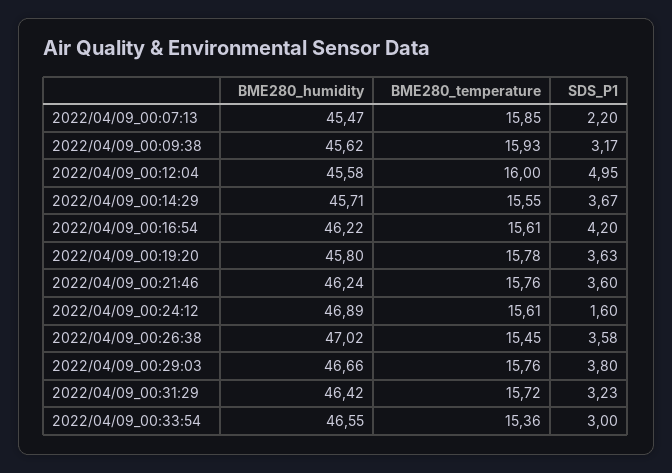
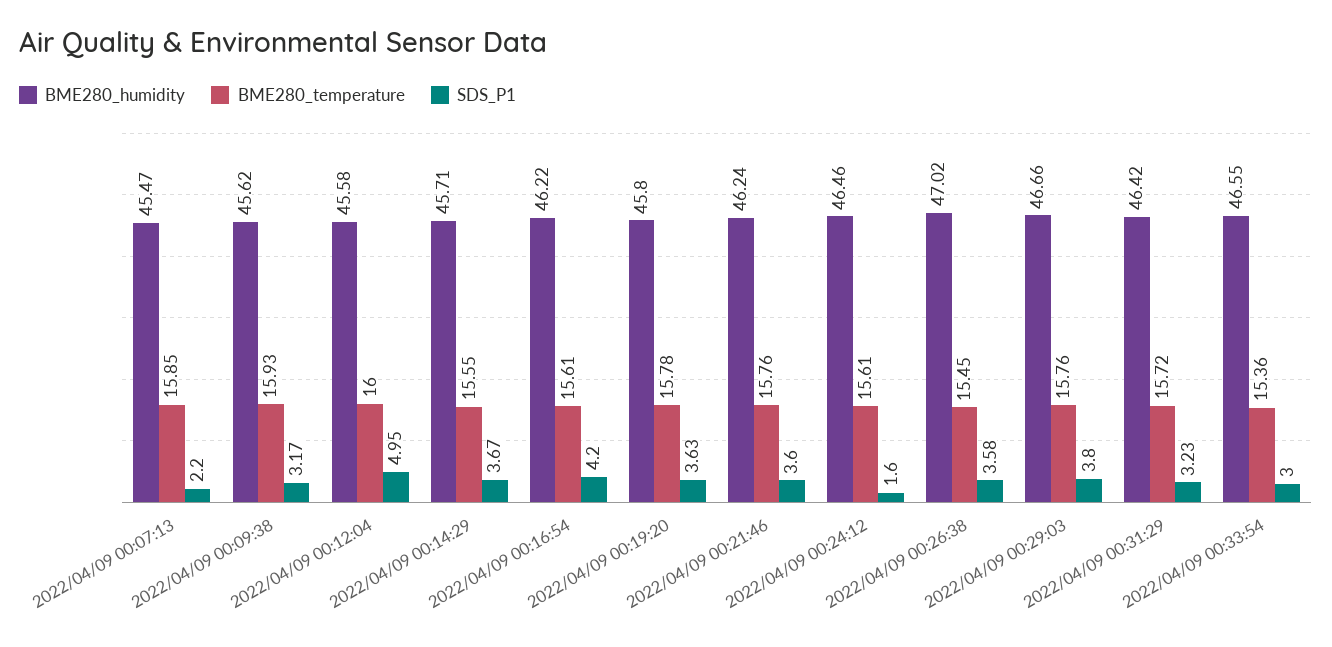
BME280_humidity, 2022/04/09_00:24:12: 46.89 -> 46.46

